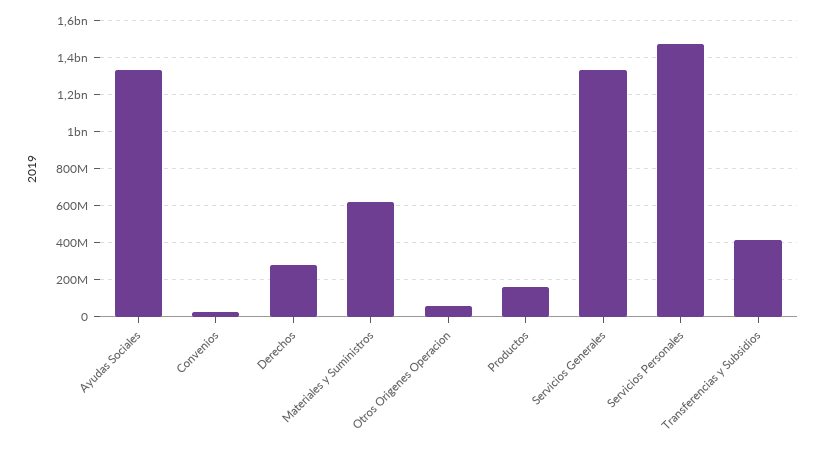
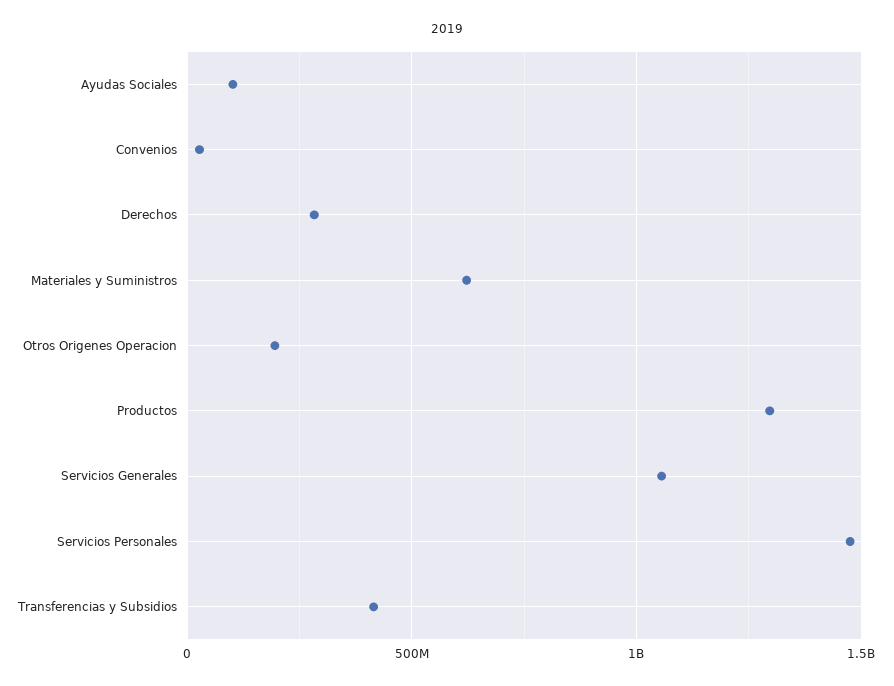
Ayudas Sociales: 1350000000 -> 100000000
Otros Origenes Operacion: 50000000 -> 200000000
Productos: 150000000 -> 1300000000
Servicios Generales: 1350000000 -> 1050000000

